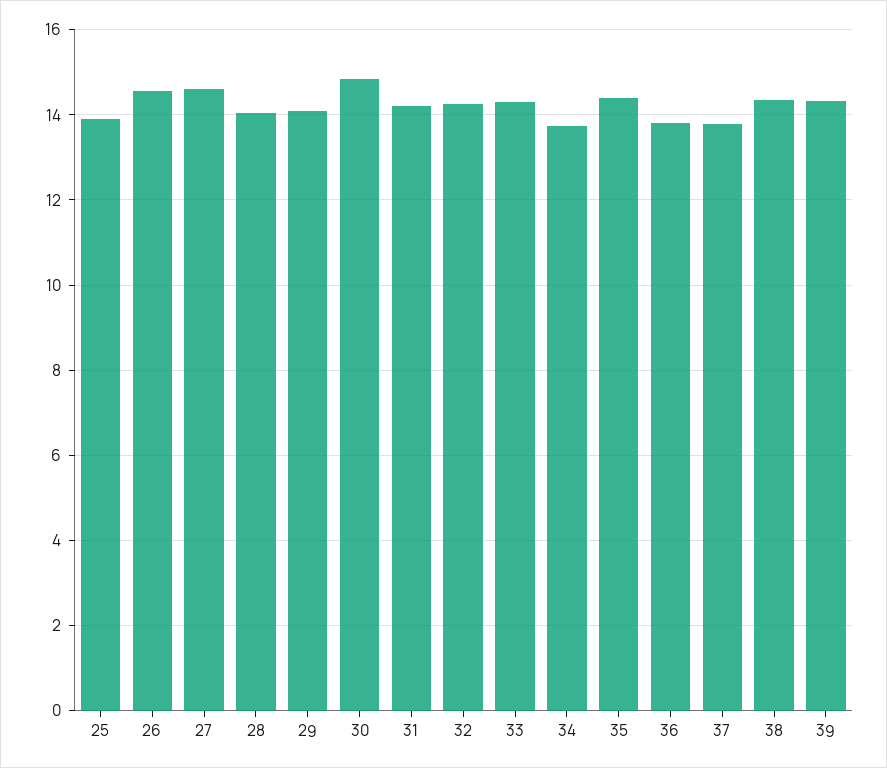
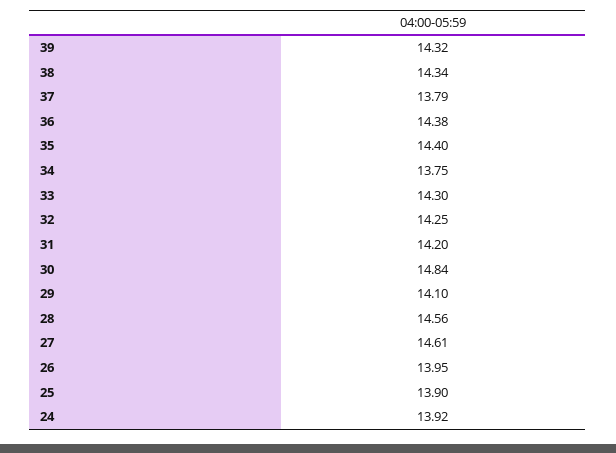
26: 14.6 -> 13.95
28: 14 -> 14.56
36: 13.8 -> 14.38
24: none -> 13.92

